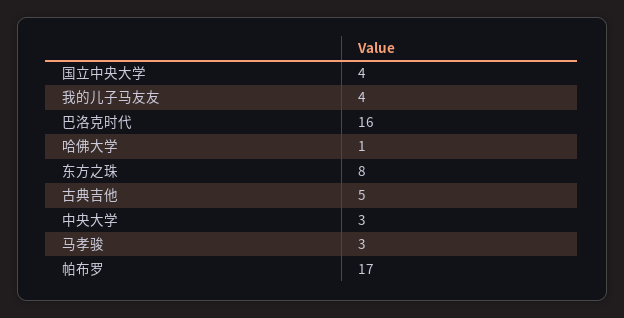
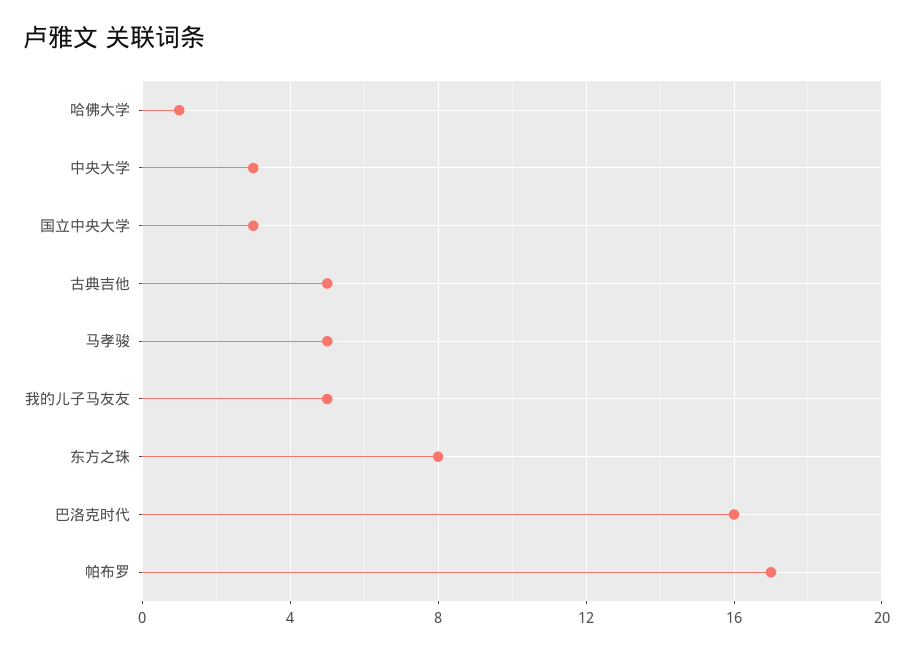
国立中央大学: 4 -> 3
我的儿子马友友: 4 -> 5
马孝骏: 3 -> 5

